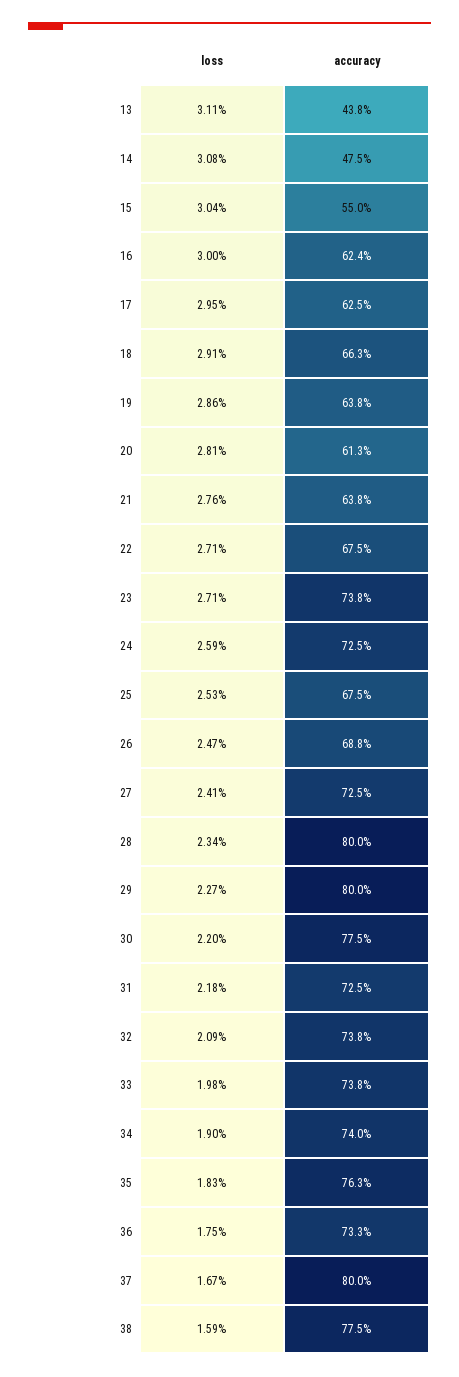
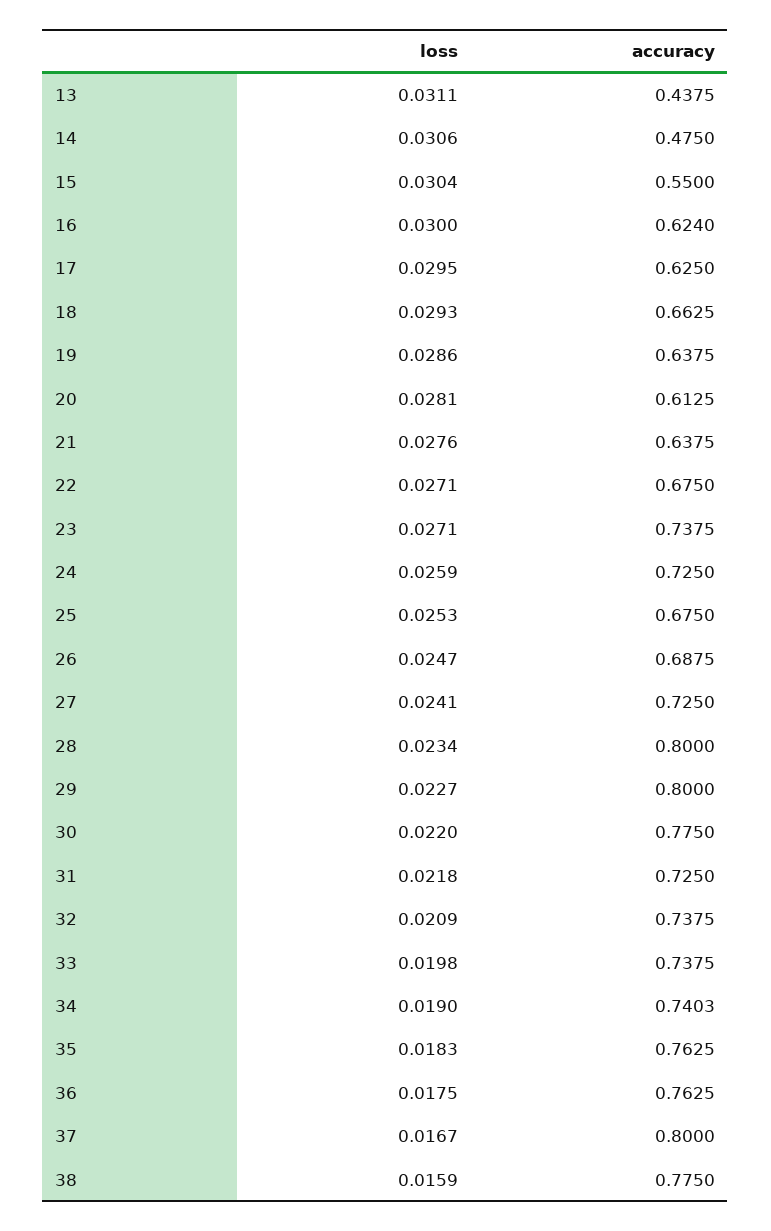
loss, 14: 0.0308 -> 0.0306
loss, 18: 0.0291 -> 0.0293
accuracy, 36: 0.733 -> 0.7625

